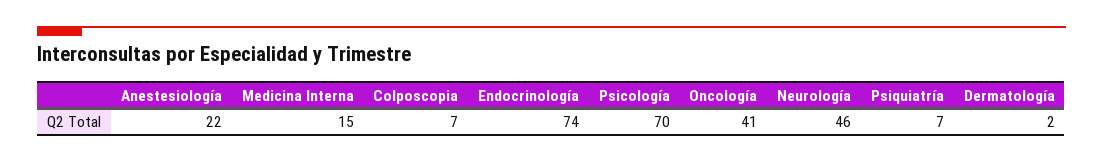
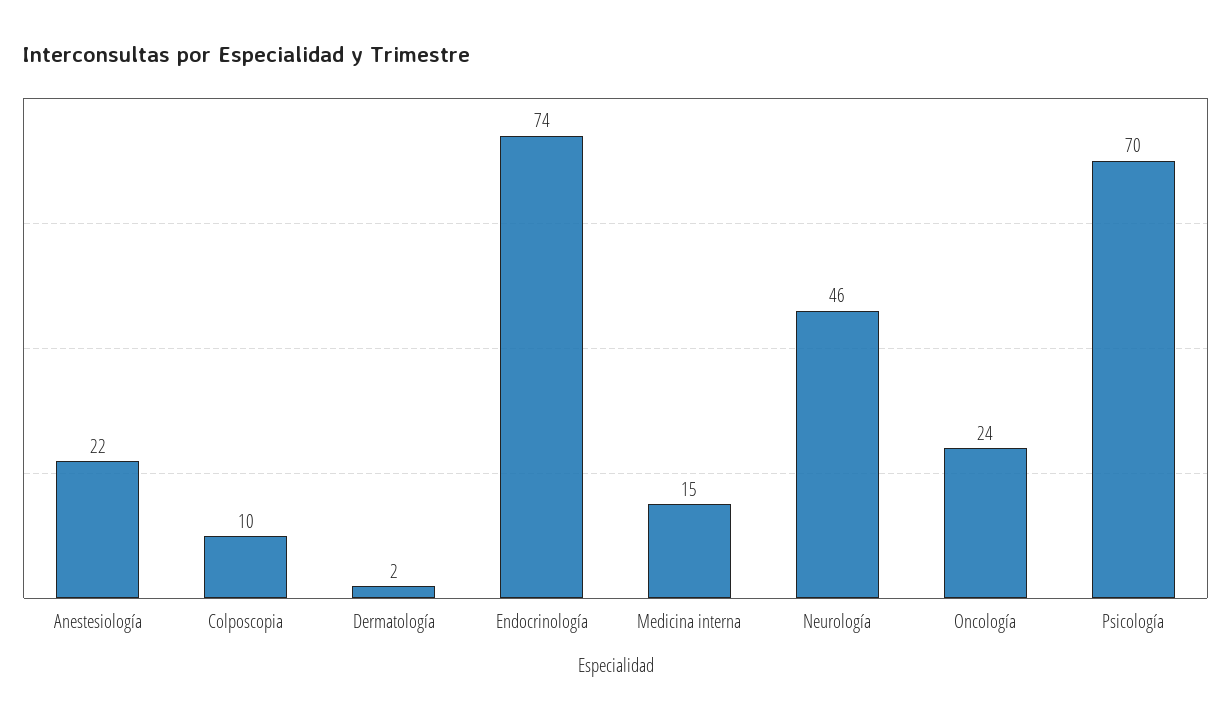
Colposcopia: 7 -> 10
Oncología: 41 -> 24
Psiquiatría: 7 -> none

